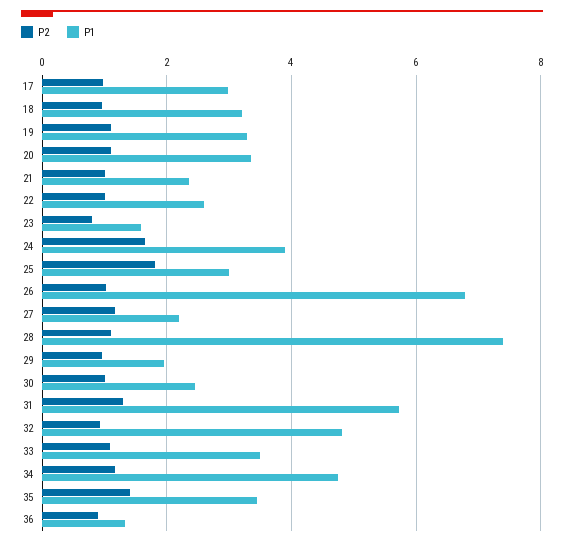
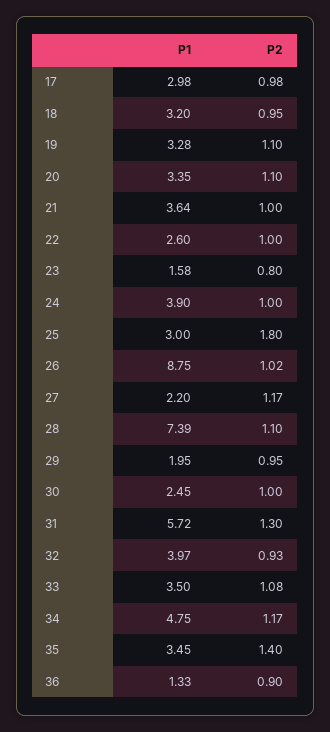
P1, 21: 2.4 -> 3.64
P2, 24: 1.6 -> 1
P1, 26: 6.8 -> 8.75
P1, 32: 4.8 -> 3.97

